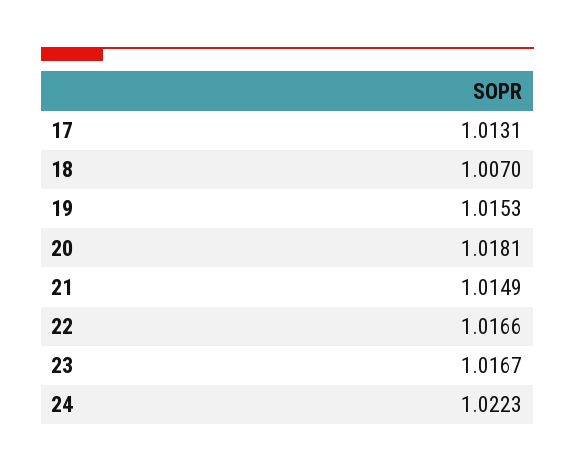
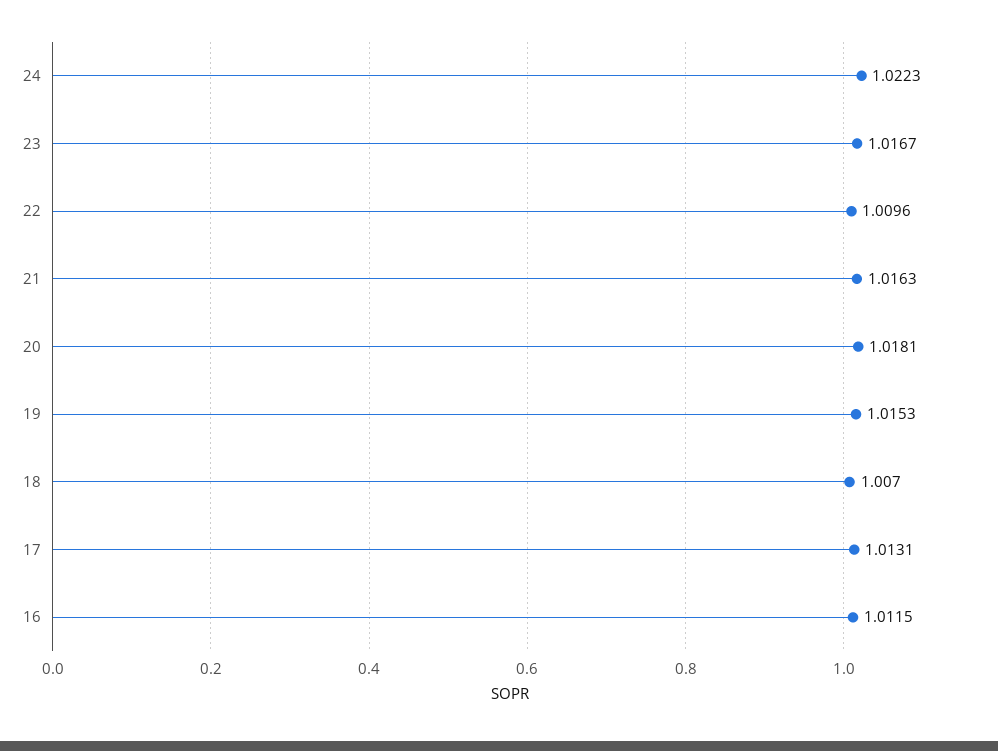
21: 1.0149 -> 1.0163
22: 1.0166 -> 1.0096
16: none -> 1.0115

